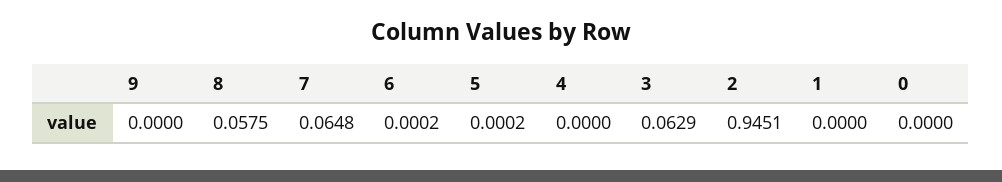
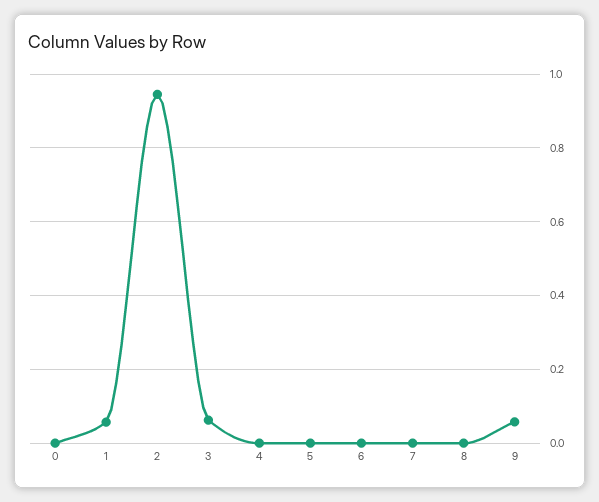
9: 0 -> 0.06
8: 0.0575 -> 0
7: 0.0648 -> 0
1: 0 -> 0.06

